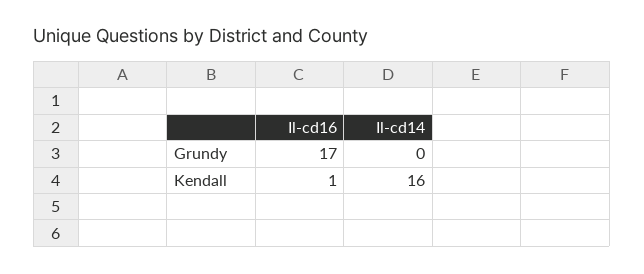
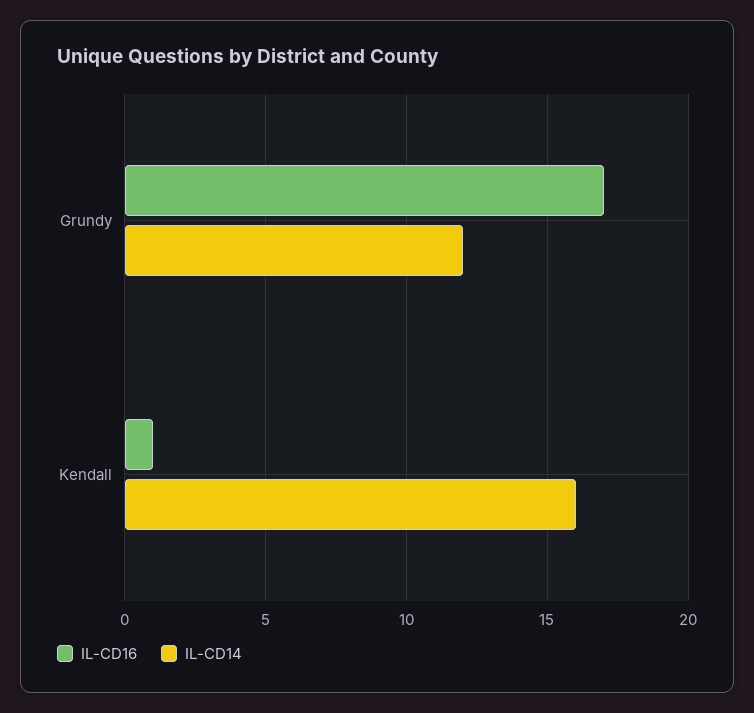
Il-cd14, Grundy: 0 -> 12

